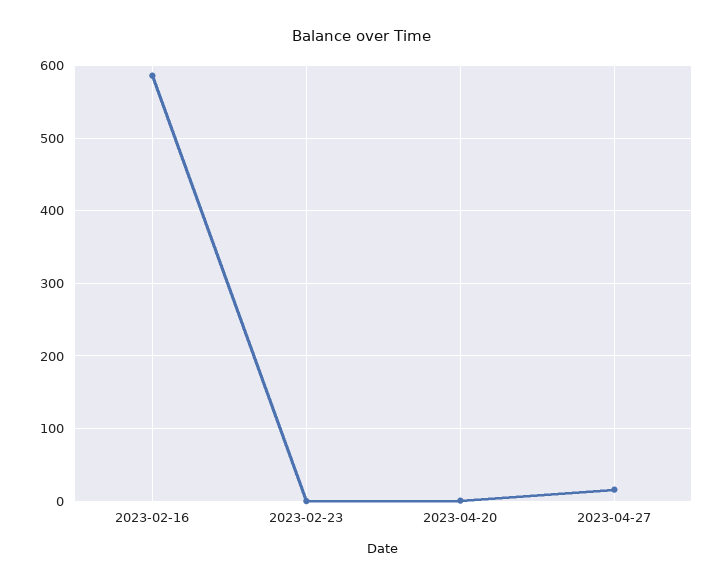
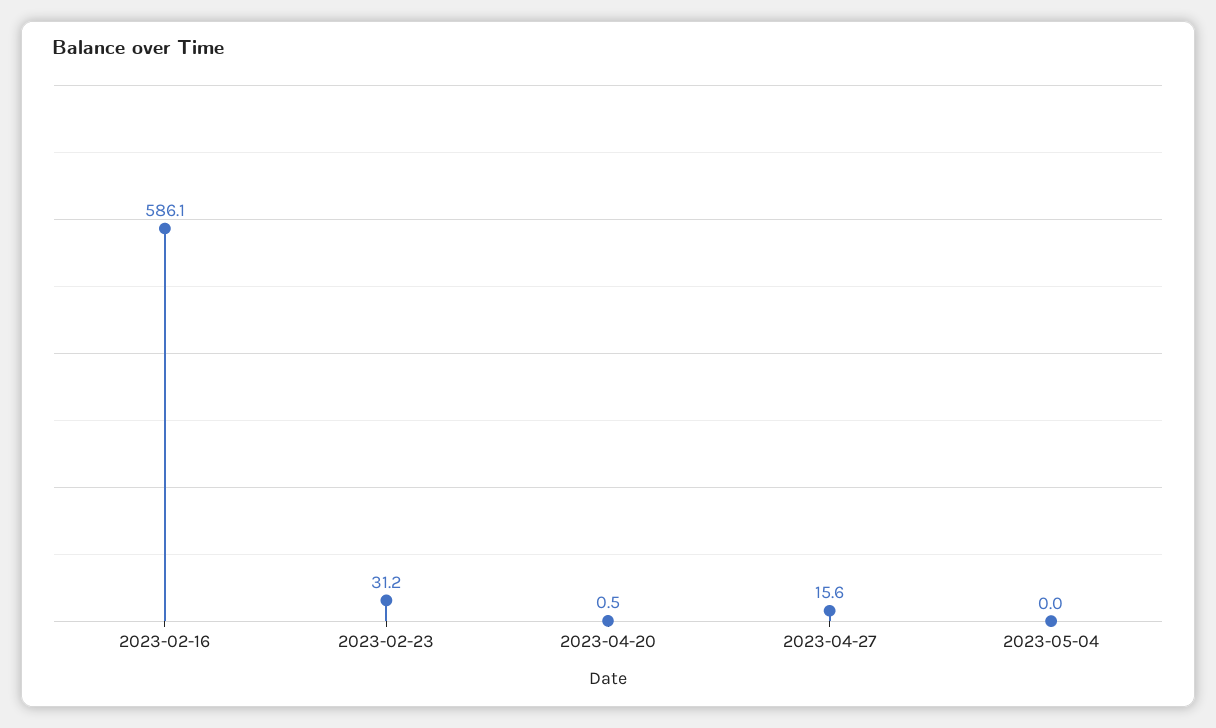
2023-02-23: 0 -> 31.2
2023-05-04: none -> 0

